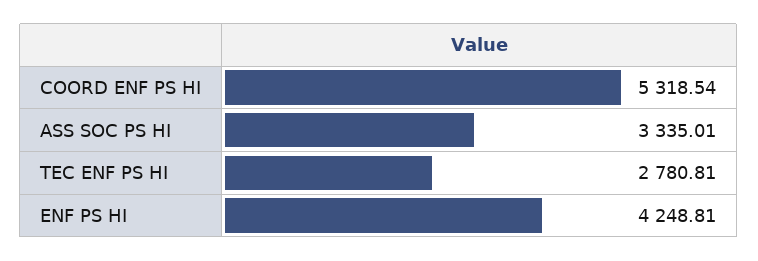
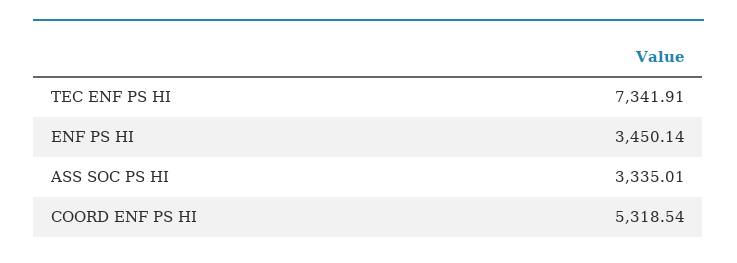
TEC ENF PS HI: 2780.81 -> 7341.91
ENF PS HI: 4248.81 -> 3450.14

